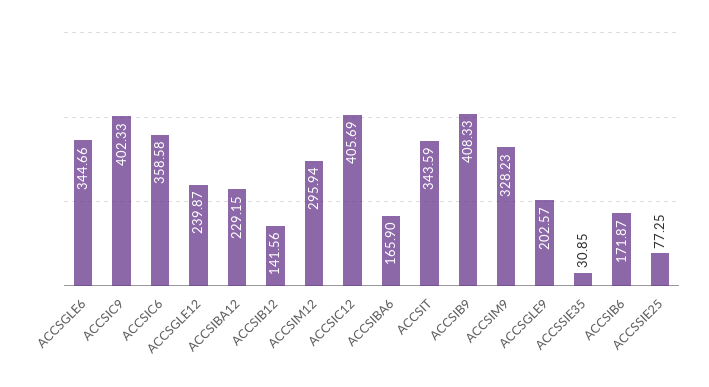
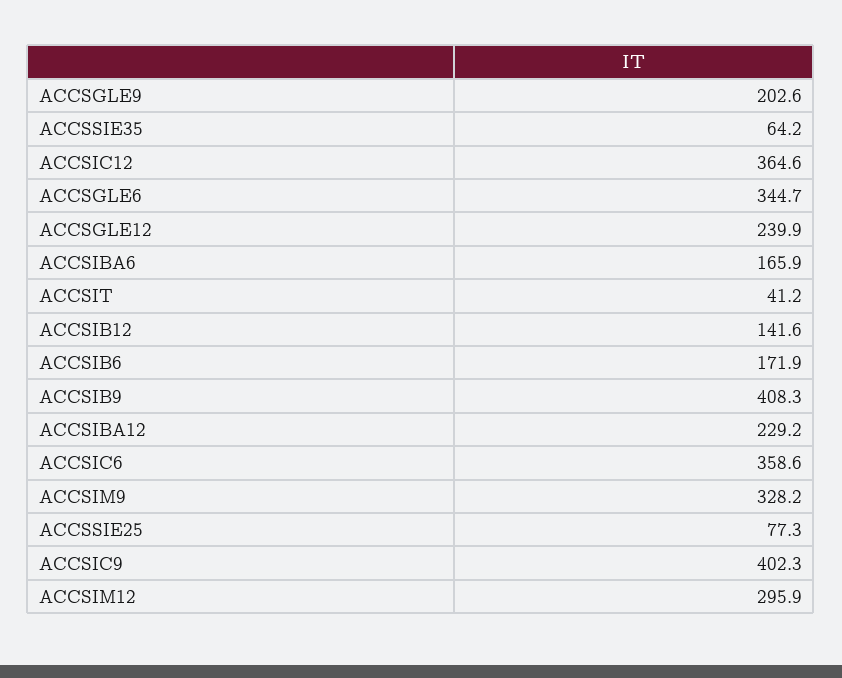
ACCSIC12: 405.69 -> 364.6
ACCSIT: 343.59 -> 41.2
ACCSSIE35: 30.85 -> 64.2

